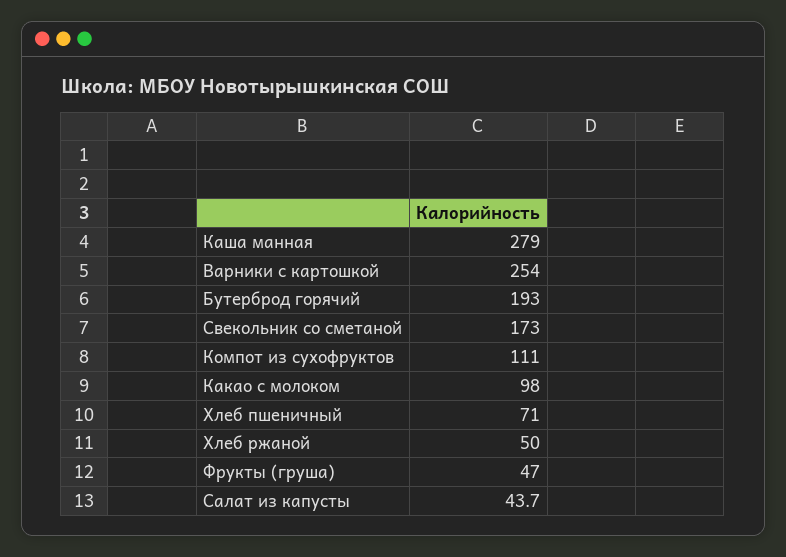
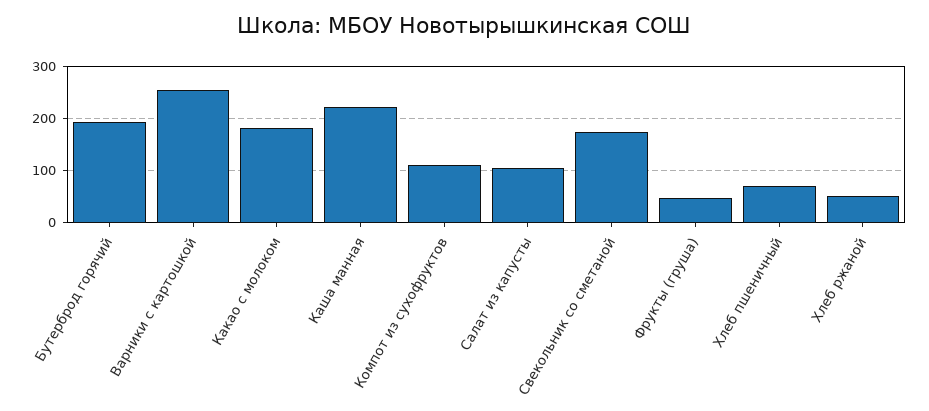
Каша манная: 279 -> 220
Какао с молоком: 98 -> 180
Салат из капусты: 43.7 -> 100

